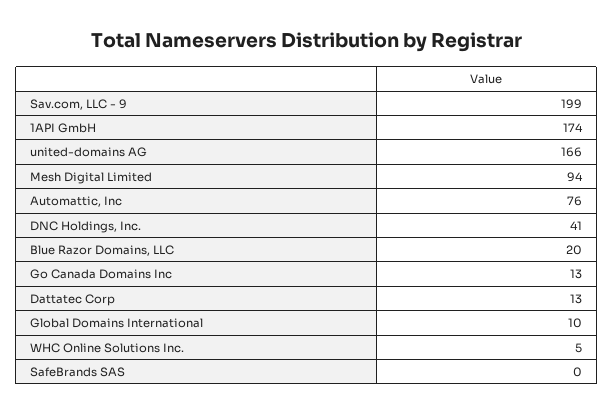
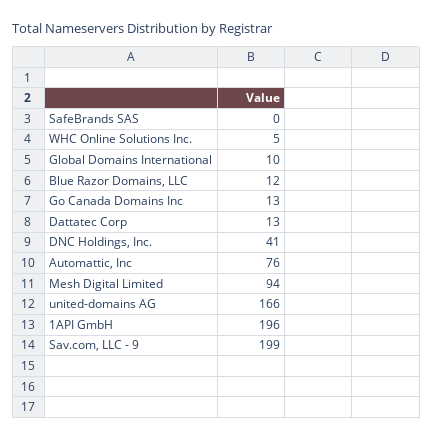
1API GmbH: 174 -> 196
Blue Razor Domains, LLC: 20 -> 12

